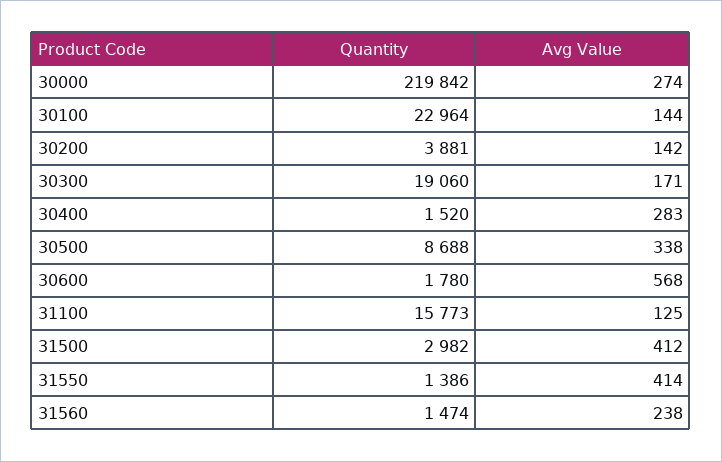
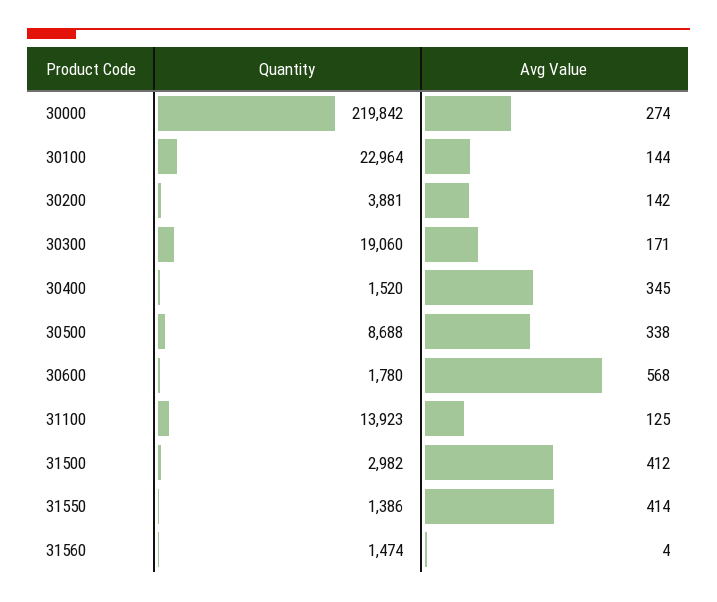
Avg Value, 30400: 283 -> 345
Quantity, 31100: 15773 -> 13923
Avg Value, 31560: 238 -> 4

